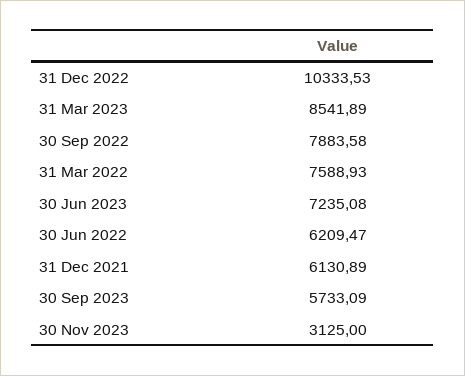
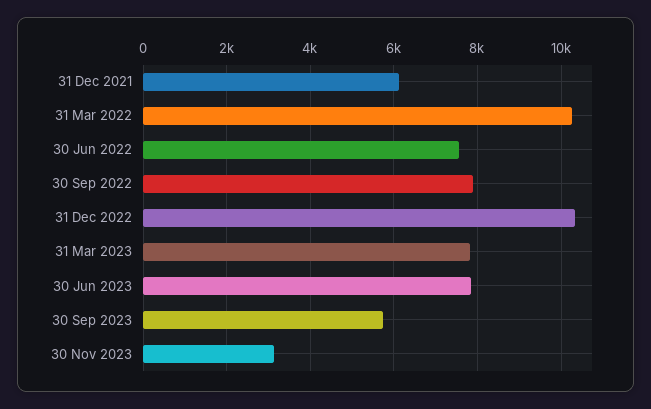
31 Mar 2023: 8541.89 -> 7800
31 Mar 2022: 7588.93 -> 10200
30 Jun 2023: 7235.08 -> 7800
30 Jun 2022: 6209.47 -> 7600

